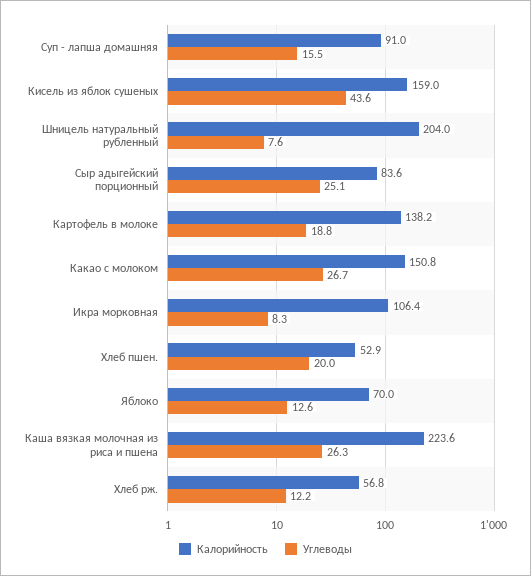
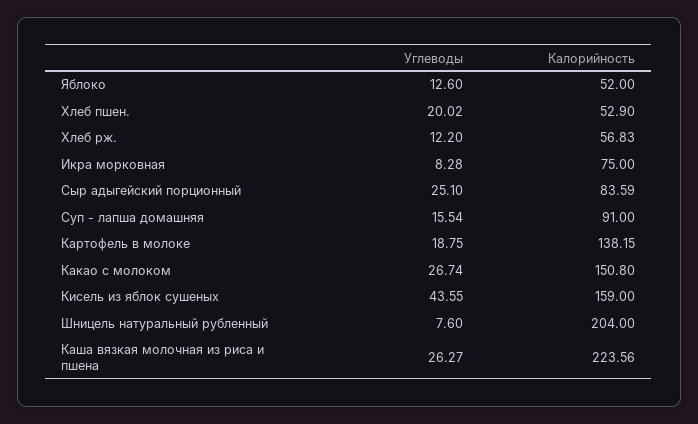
Калорийность, Икра морковная: 106.4 -> 75
Калорийность, Яблоко: 70 -> 52

